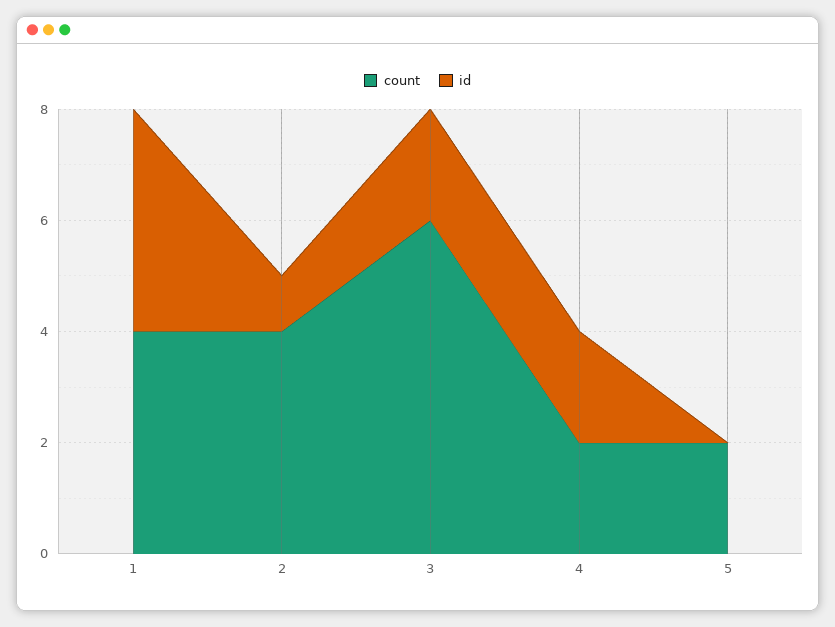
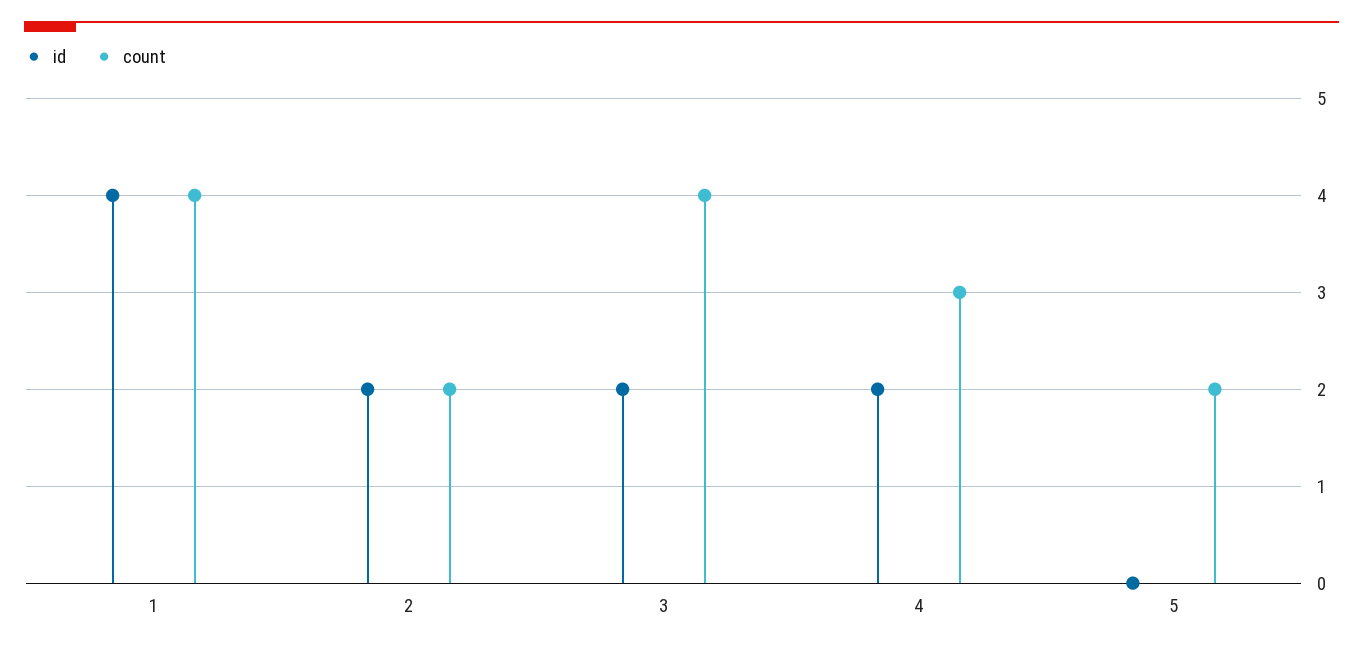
count, 2: 4 -> 2
id, 2: 1 -> 2
count, 3: 6 -> 4
count, 4: 2 -> 3

